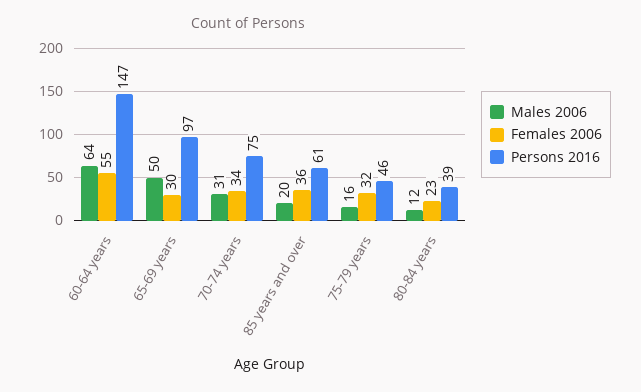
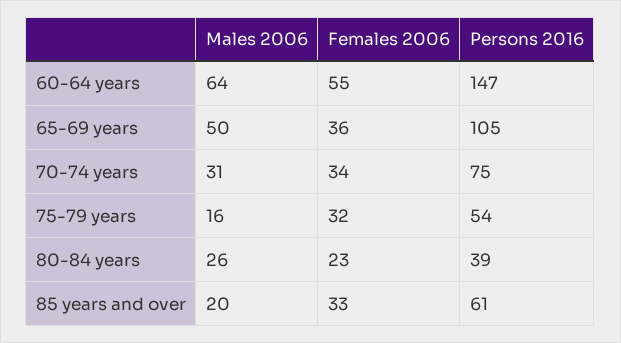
Females 2006, 65-69 years: 30 -> 36
Persons 2016, 65-69 years: 97 -> 105
Females 2006, 85 years and over: 36 -> 33
Persons 2016, 75-79 years: 46 -> 54
Males 2006, 80-84 years: 12 -> 26

